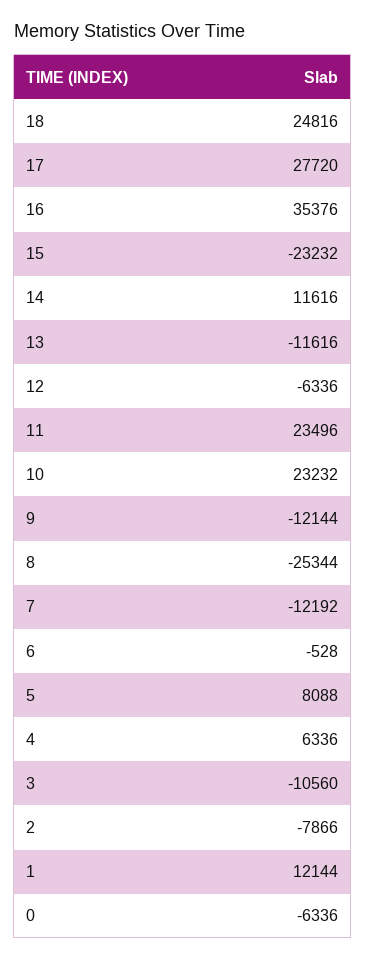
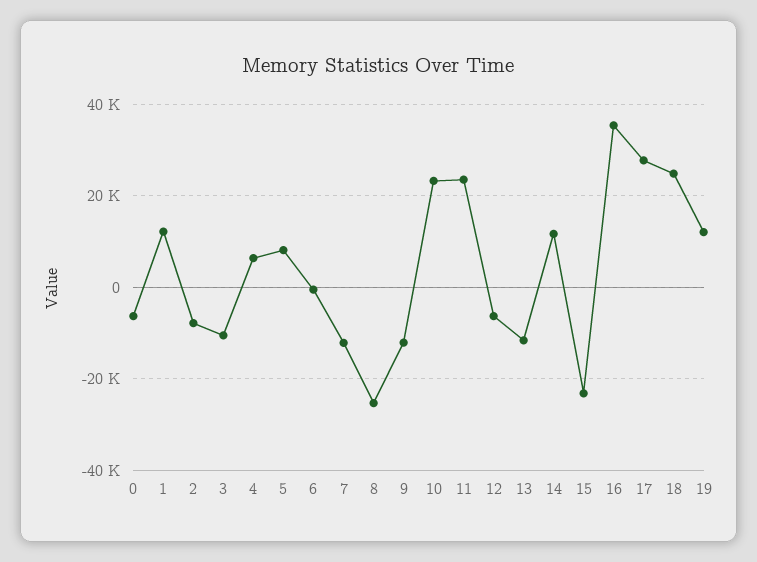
19: none -> 12000

